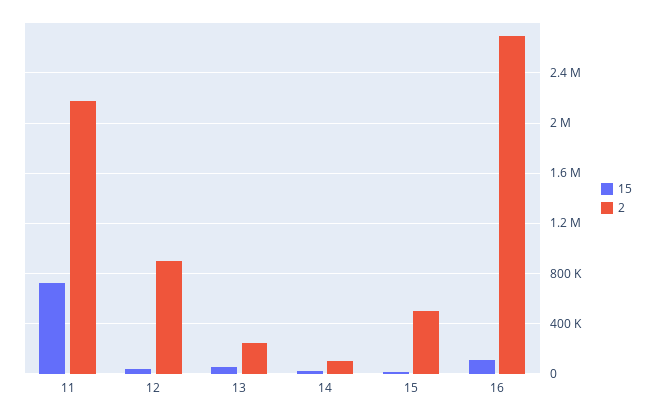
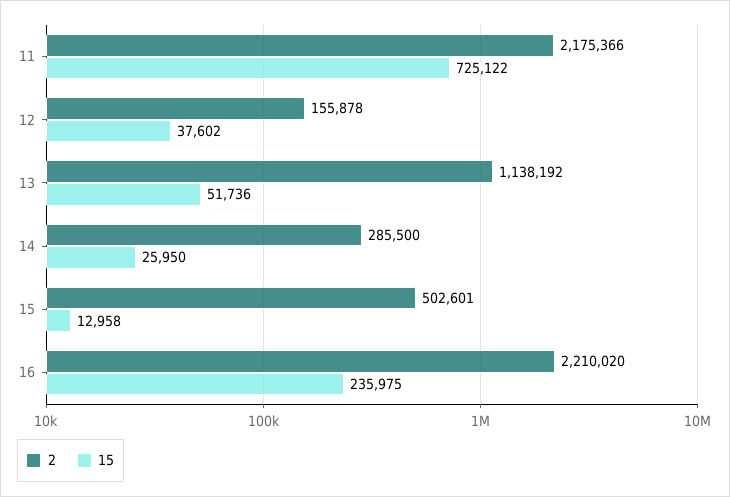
2, 12: 900000 -> 155878
2, 13: 250000 -> 1138192
2, 14: 100000 -> 285500
15, 16: 100000 -> 235975
2, 16: 2700000 -> 2210020

